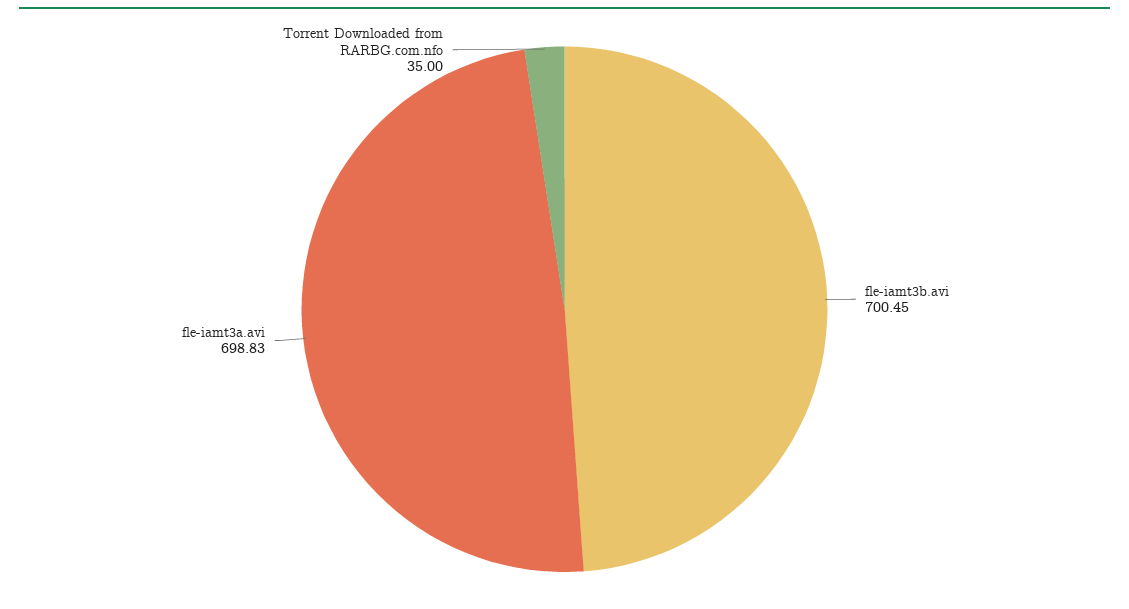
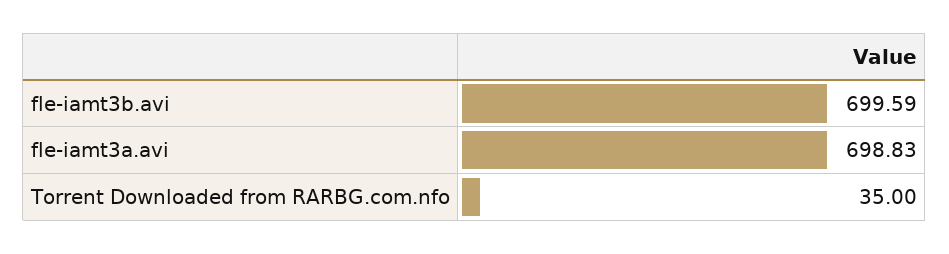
fle-iamt3b.avi: 700.45 -> 699.59

